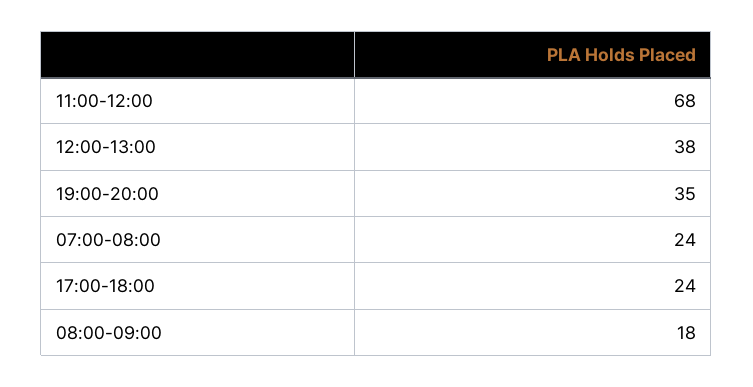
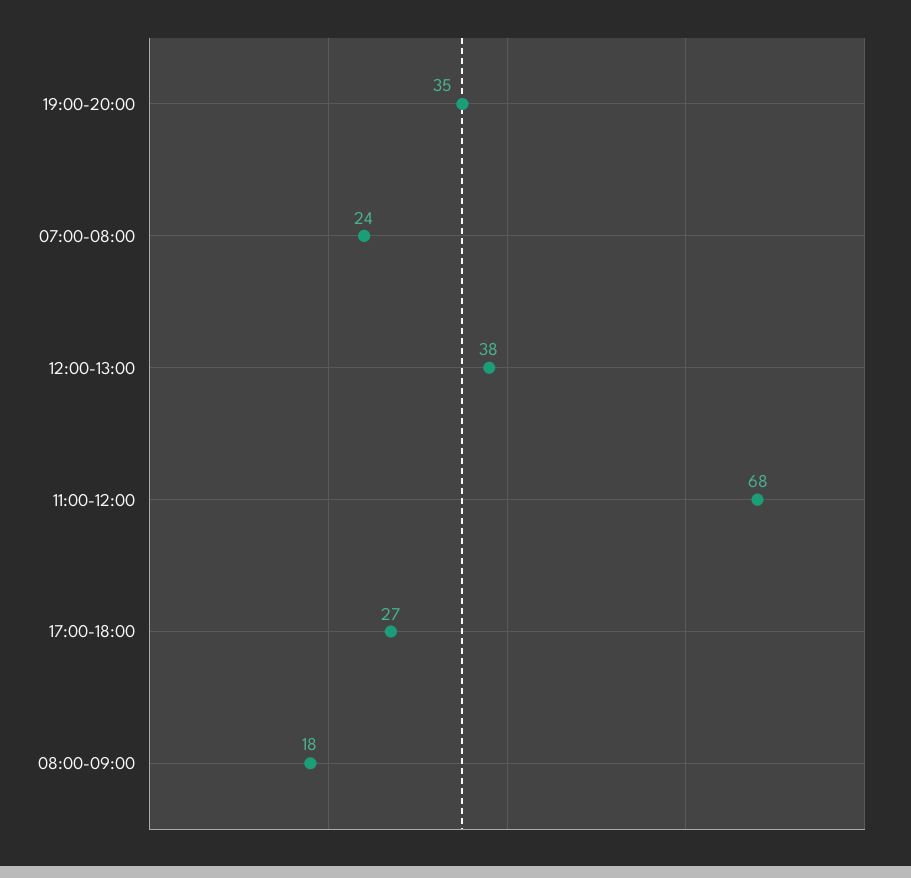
17:00-18:00: 24 -> 27

